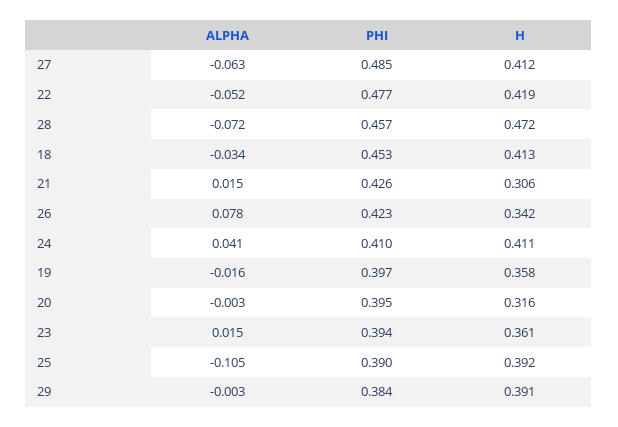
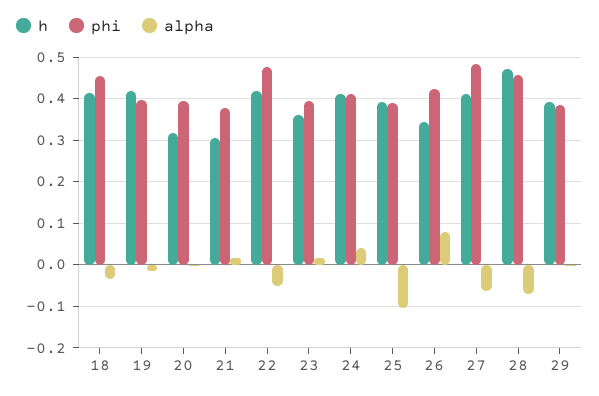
PHI, 21: 0.426 -> 0.38
H, 19: 0.358 -> 0.42

